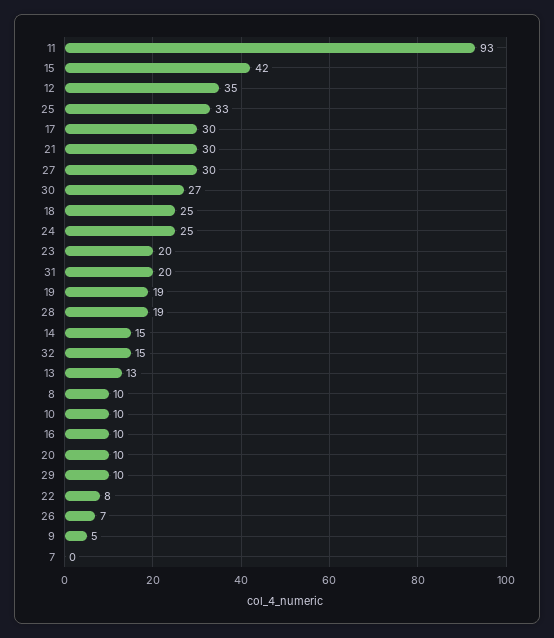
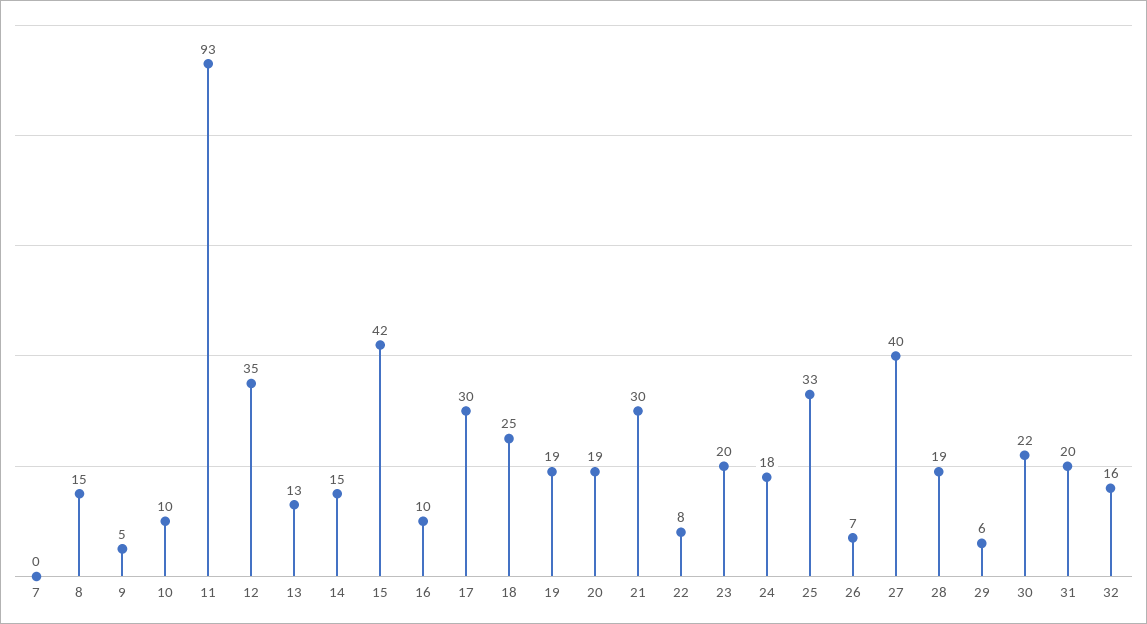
27: 30 -> 40
30: 27 -> 22
24: 25 -> 18
32: 15 -> 16
8: 10 -> 15
20: 10 -> 19
29: 10 -> 6

